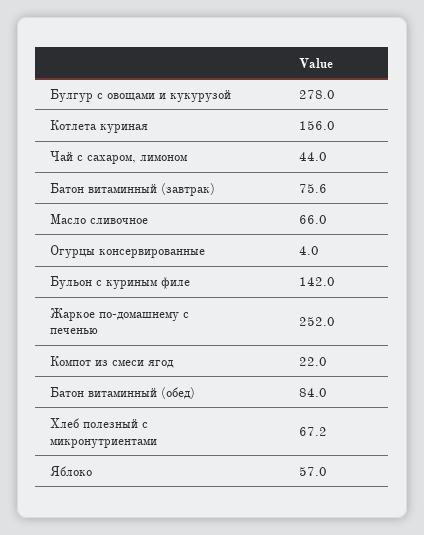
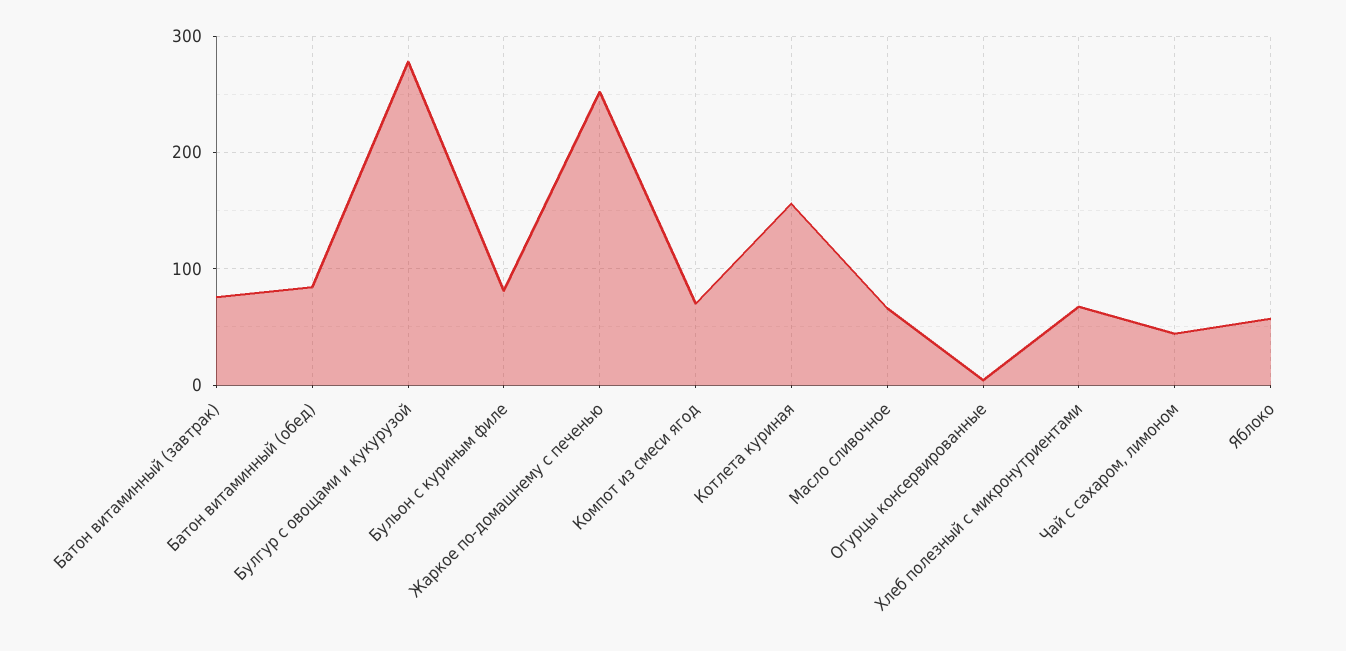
Бульон с куриным филе: 142 -> 80
Компот из смеси ягод: 22 -> 70

